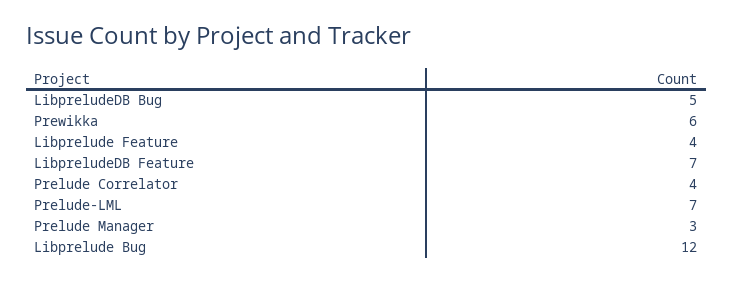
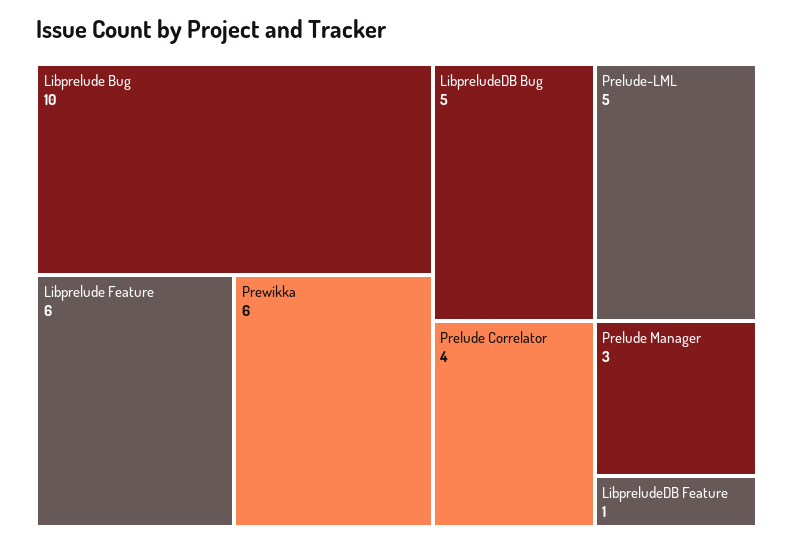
Libprelude Feature: 4 -> 6
LibpreludeDB Feature: 7 -> 1
Prelude-LML: 7 -> 5
Libprelude Bug: 12 -> 10

